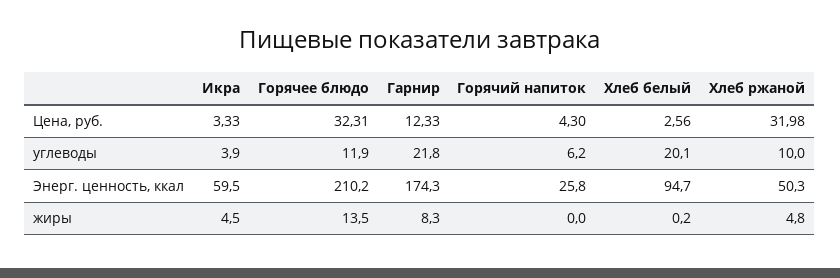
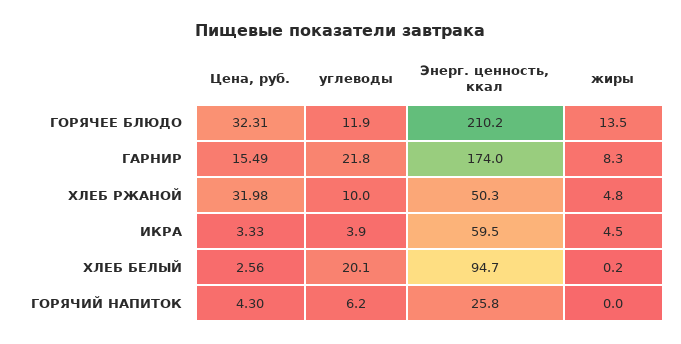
Гарнир, Цена, руб.: 12.33 -> 15.49
Гарнир, Энерг. ценность, ккал: 174.3 -> 174

